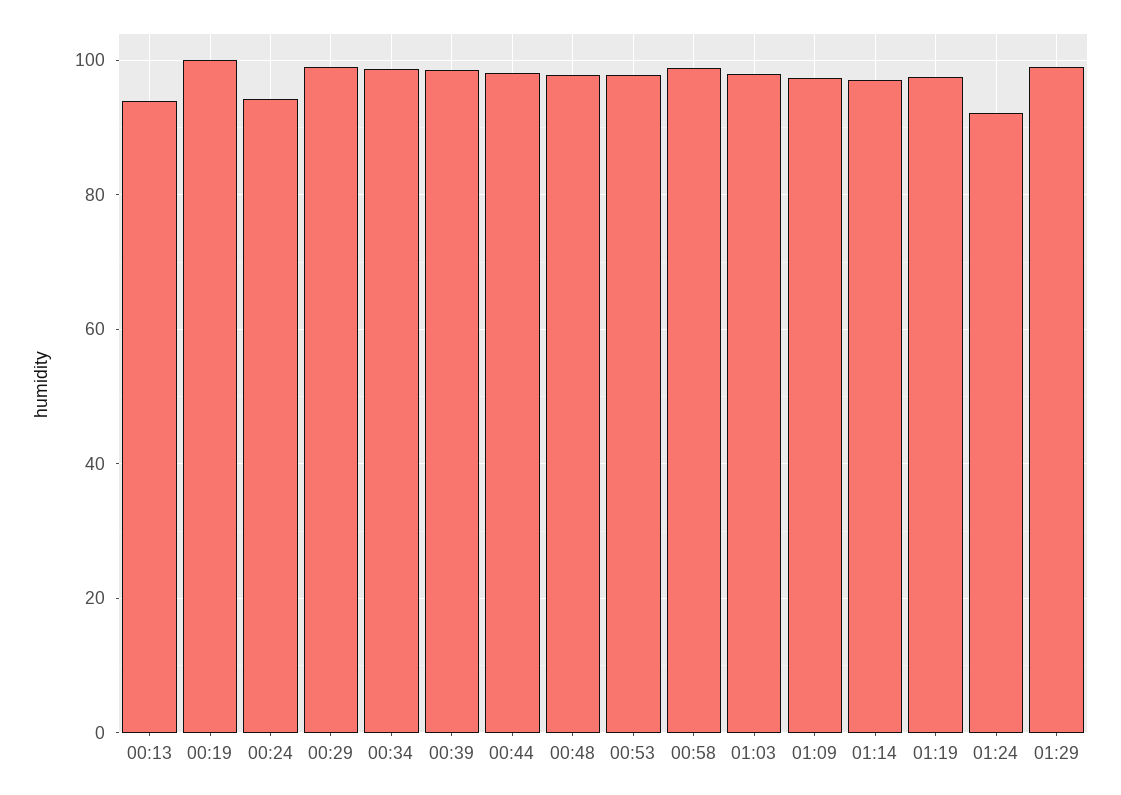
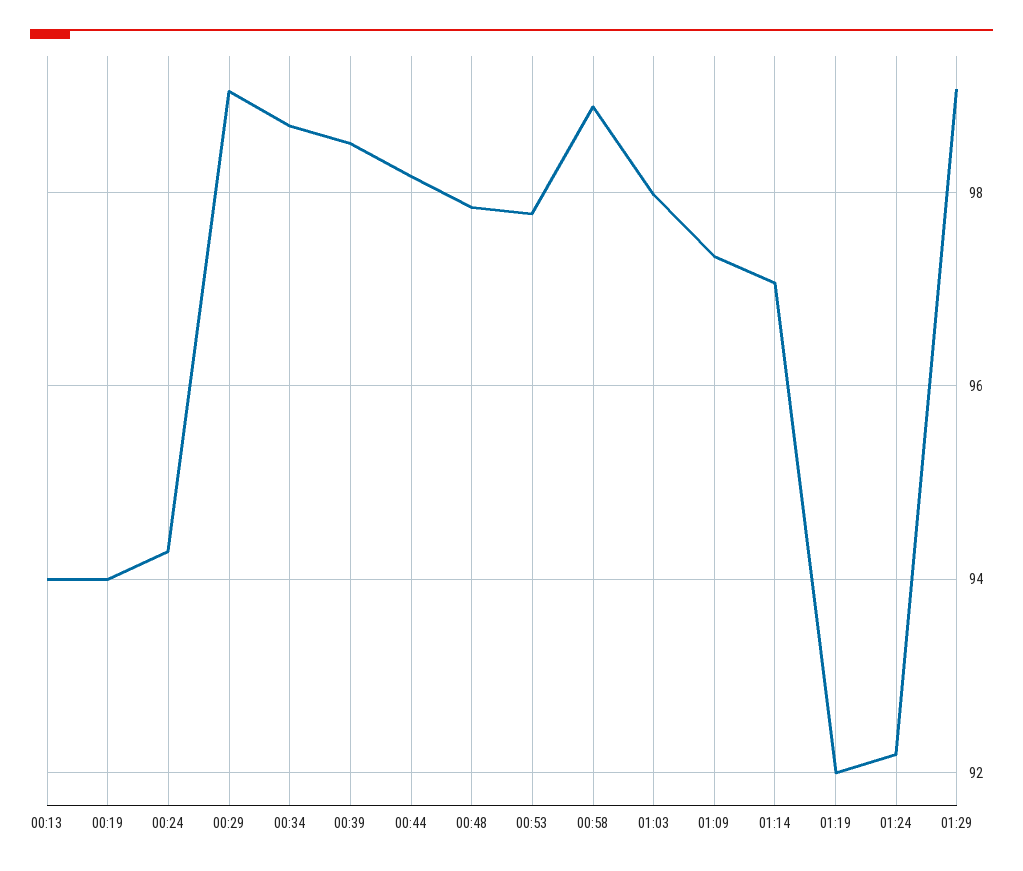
00:19: 100 -> 94
01:19: 98 -> 92

